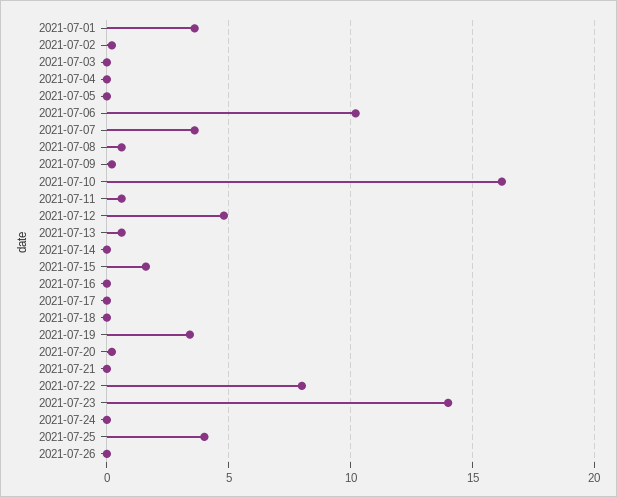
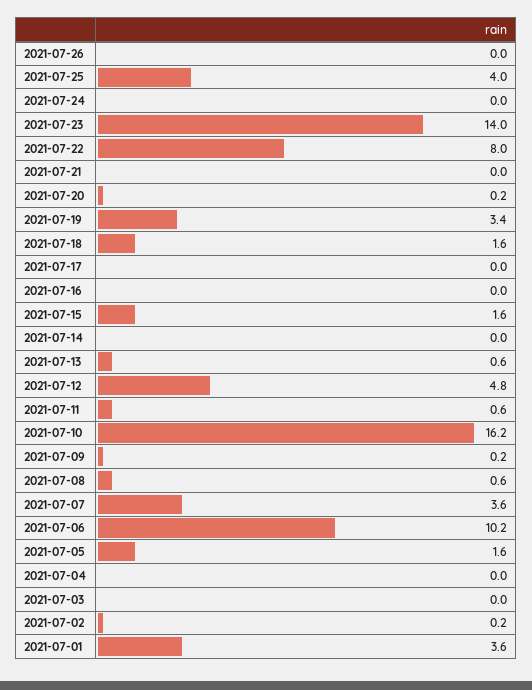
2021-07-05: 0 -> 1.6
2021-07-18: 0 -> 1.6

